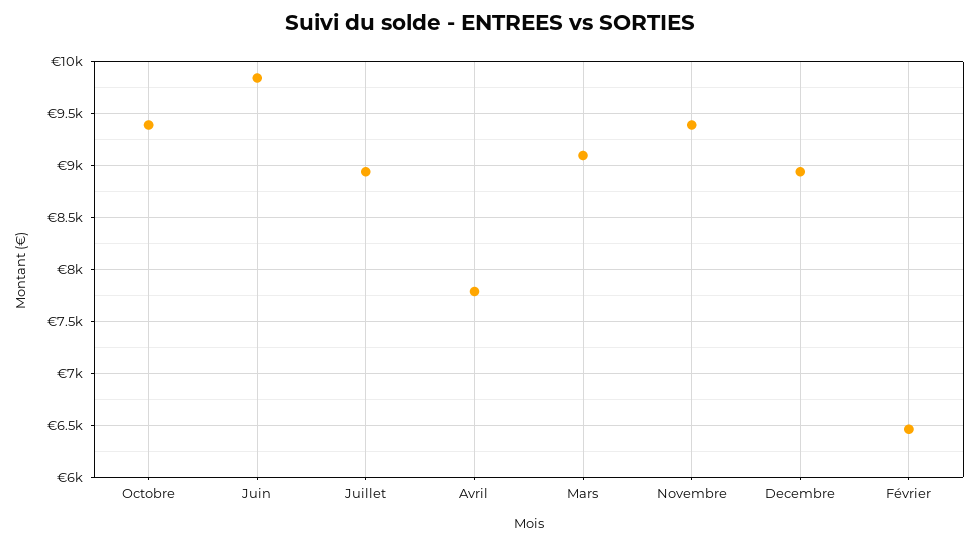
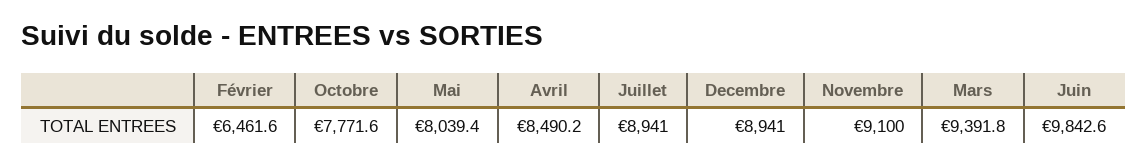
Octobre: 9400 -> 7771.6
Avril: 7800 -> 8490.2
Mars: 9100 -> 9391.8
Novembre: 9400 -> 9100
Mai: none -> 8039.4

